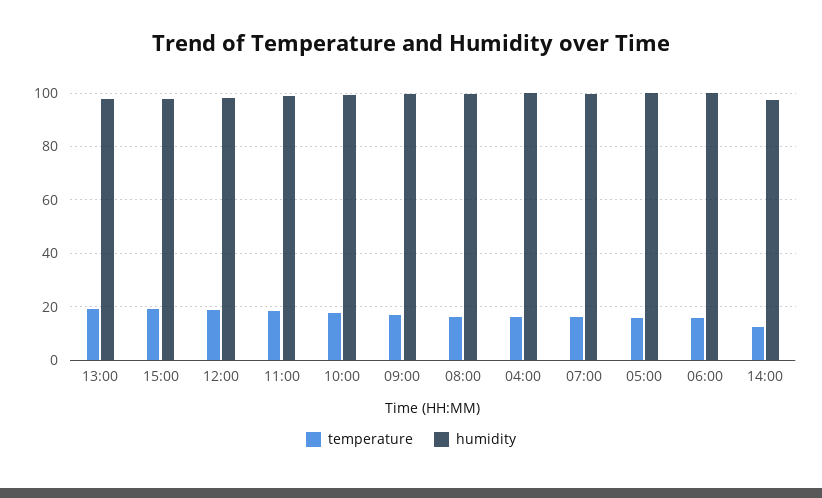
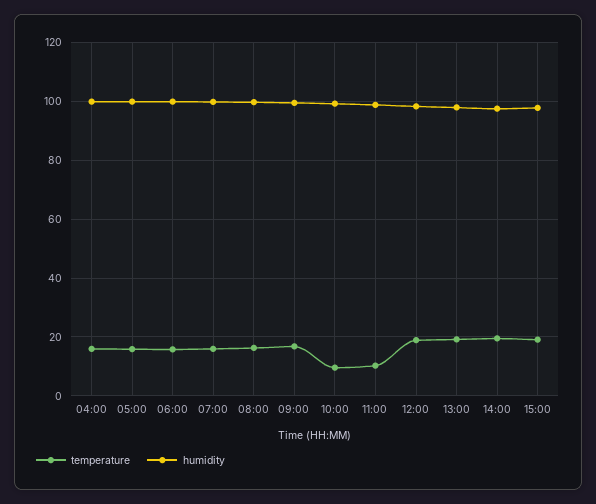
temperature, 11:00: 17.5 -> 10
temperature, 10:00: 17.5 -> 10
temperature, 14:00: 12.5 -> 20

